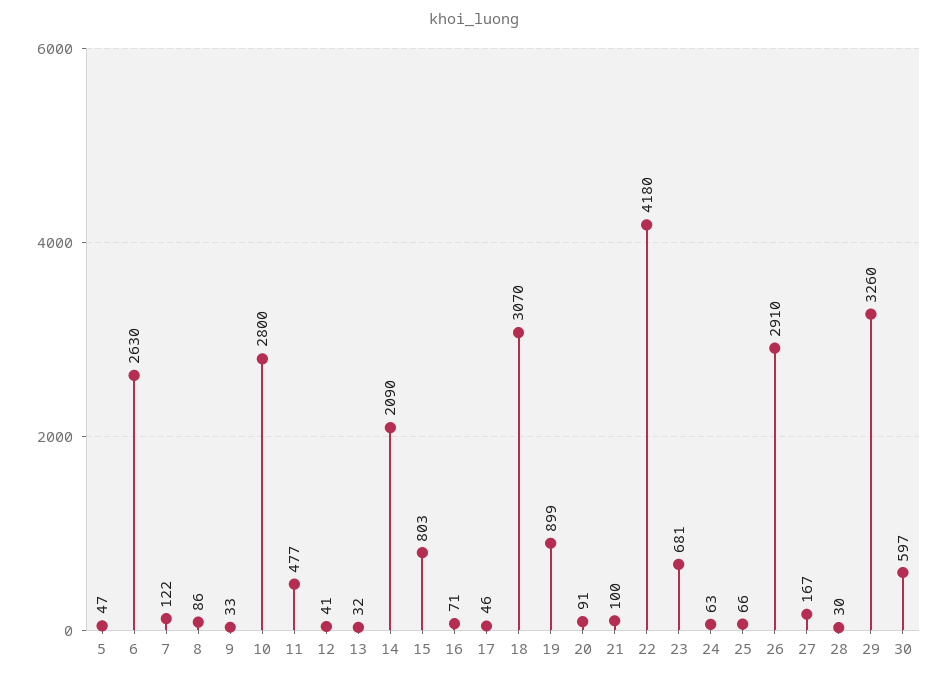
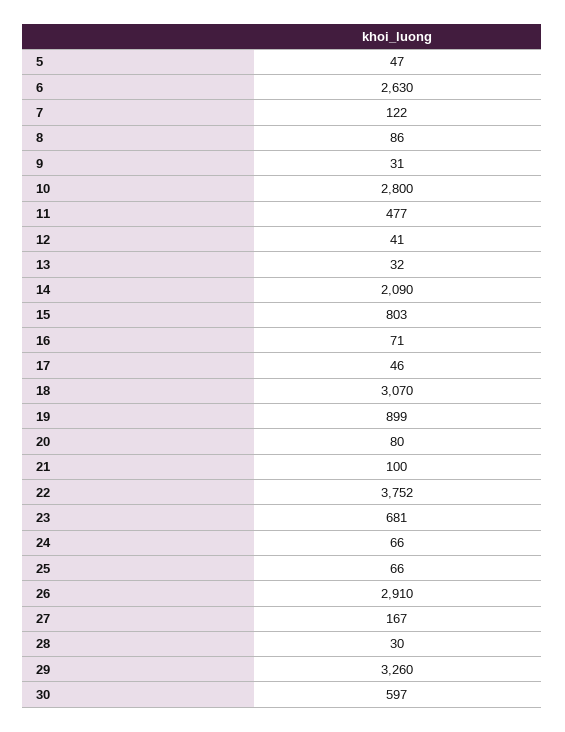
9: 33 -> 31
20: 91 -> 80
22: 4180 -> 3752
24: 63 -> 66

